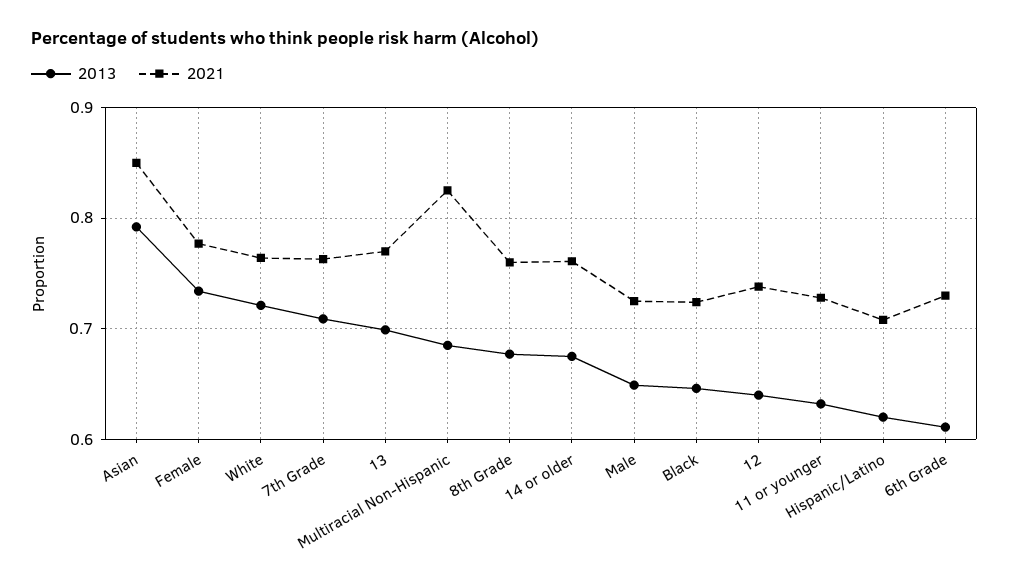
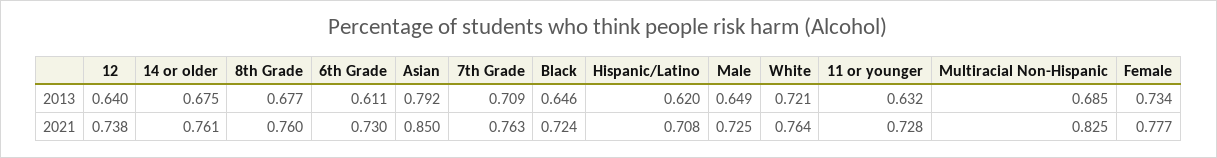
2013, 13: 0.7 -> none
2021, 13: 0.77 -> none

